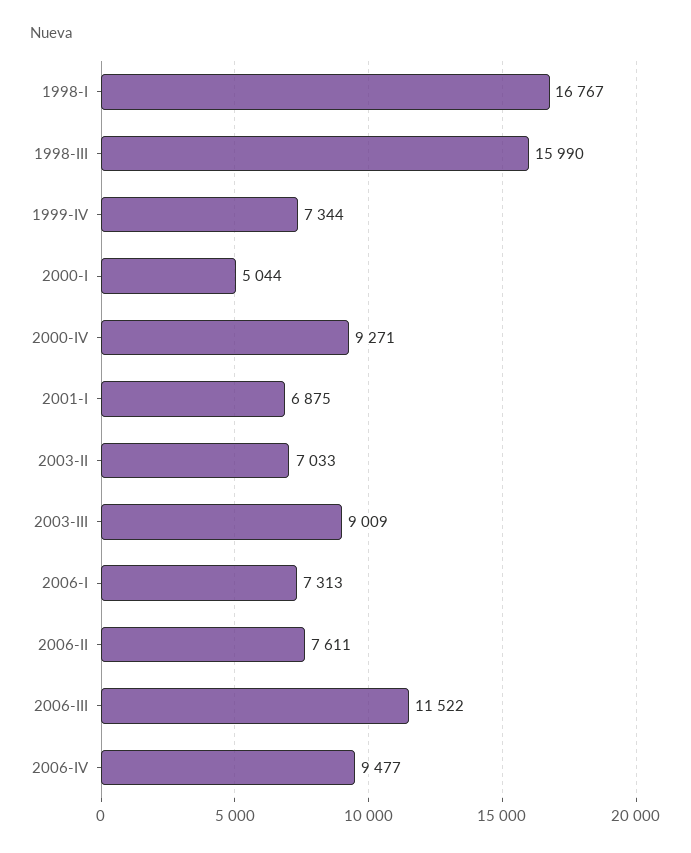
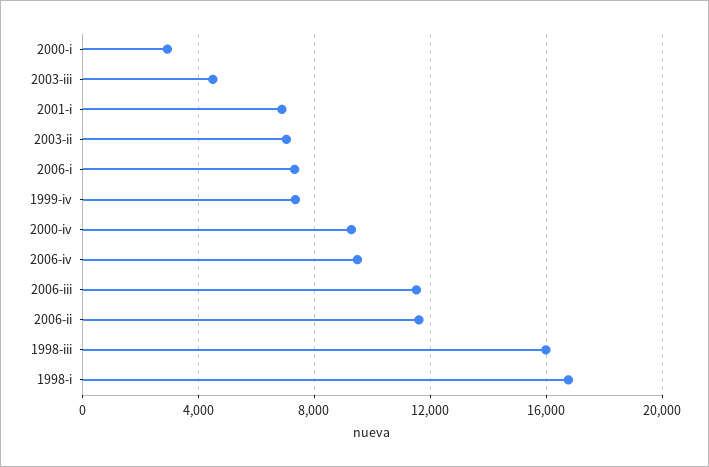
2000-I: 5044 -> 3000
2003-III: 9009 -> 4500
2006-II: 7611 -> 11500

